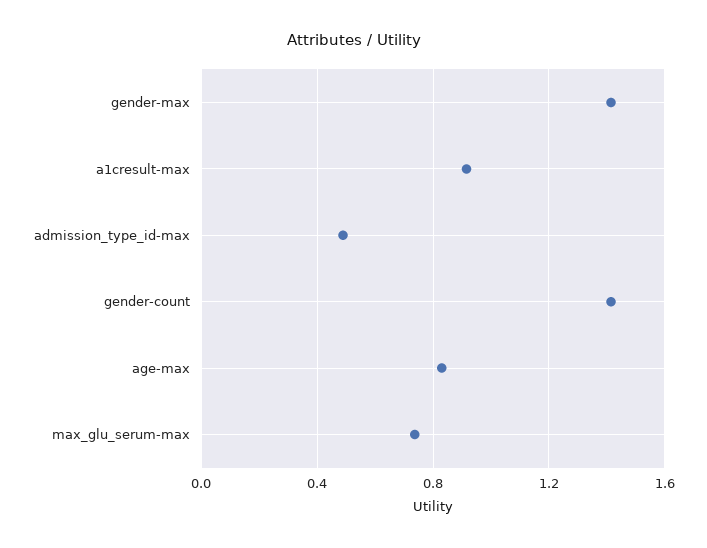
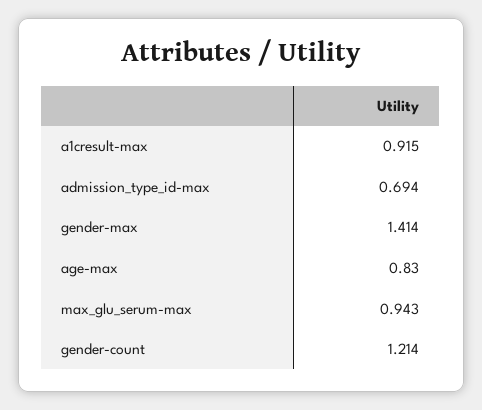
admission_type_id-max: 0.5 -> 0.694
gender-count: 1.4 -> 1.214
max_glu_serum-max: 0.75 -> 0.943

